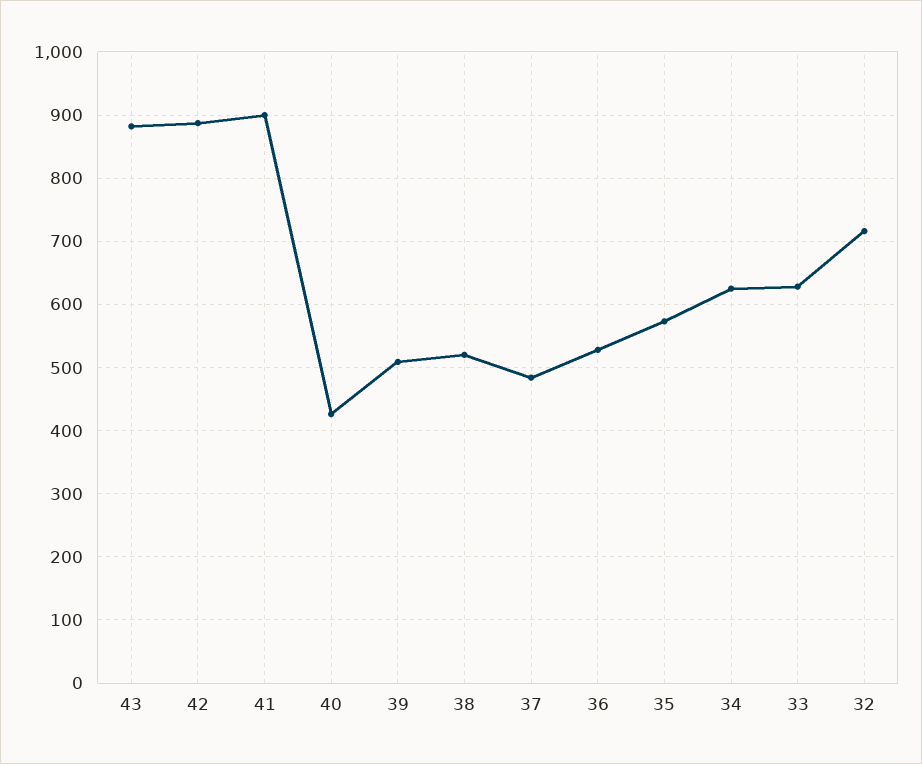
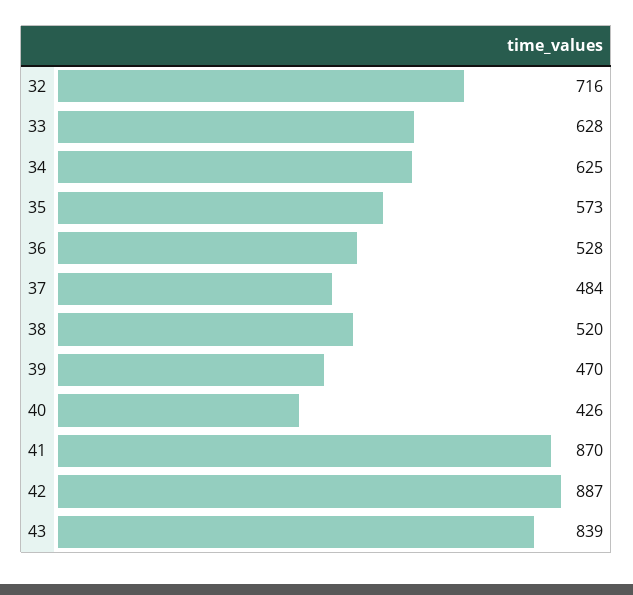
43: 880 -> 839
41: 900 -> 870
39: 510 -> 470

